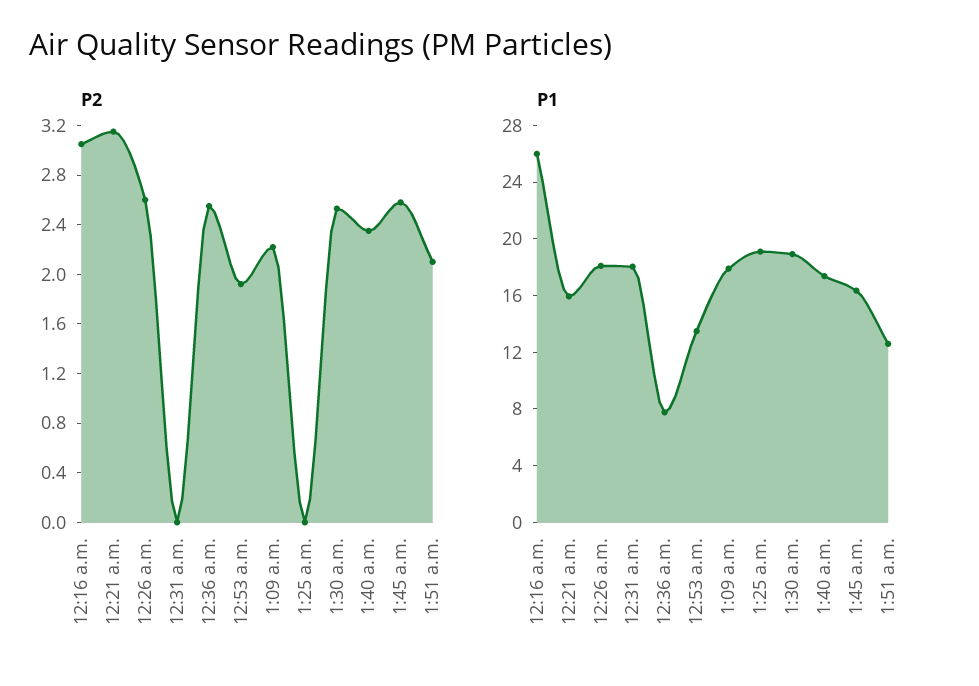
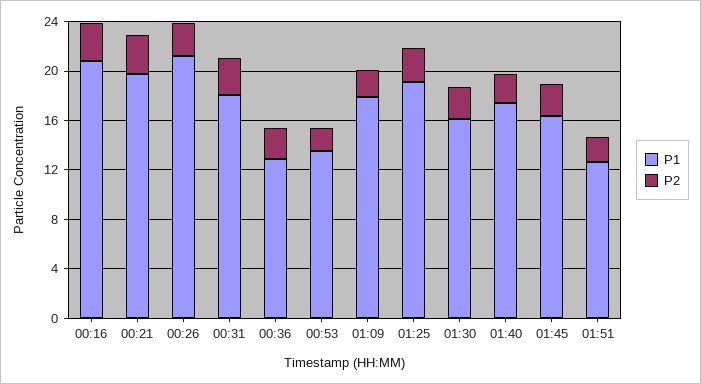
P2, 12:31 a.m.: 0 -> 3
P2, 1:25 a.m.: 0 -> 3
P1, 12:16 a.m.: 26 -> 21
P1, 12:21 a.m.: 16 -> 20
P1, 12:26 a.m.: 18 -> 21
P1, 12:36 a.m.: 8 -> 13
P1, 1:30 a.m.: 19 -> 16

